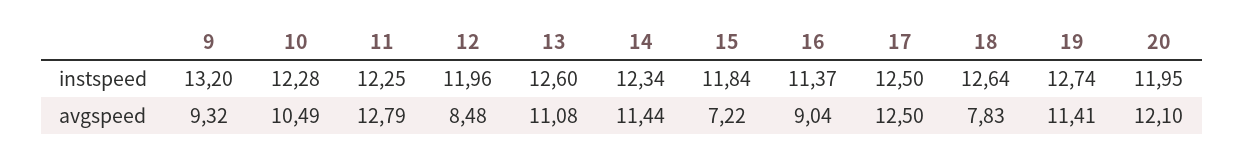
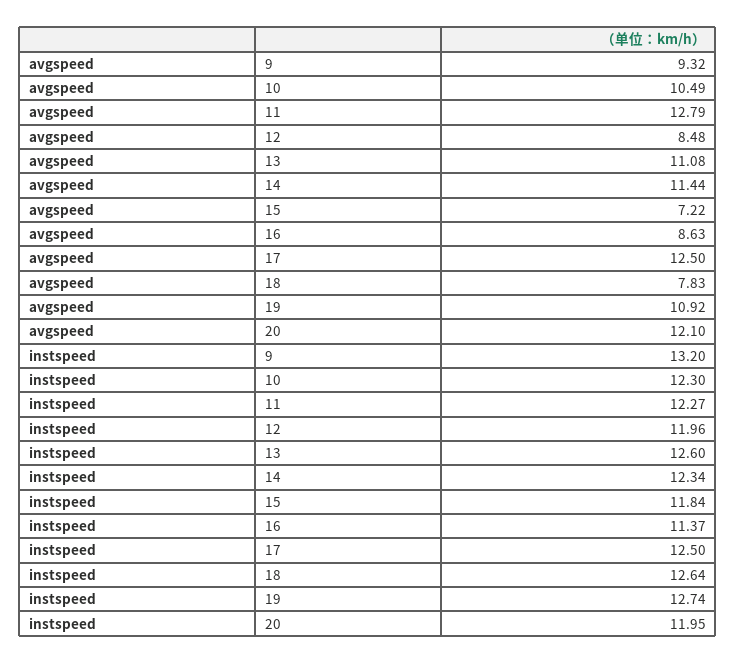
10, instspeed: 12.28 -> 12.3
11, instspeed: 12.25 -> 12.27
16, avgspeed: 9.04 -> 8.63
19, avgspeed: 11.41 -> 10.92

